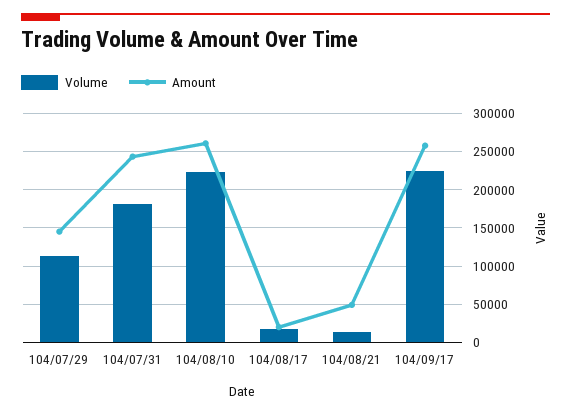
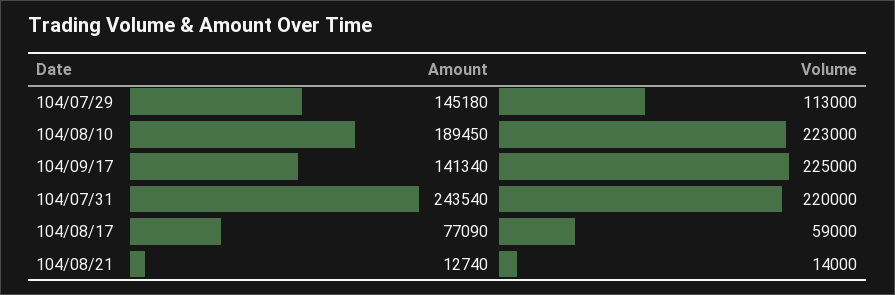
Volume, 104/07/31: 180000 -> 220000
Amount, 104/08/10: 260000 -> 189450
Volume, 104/08/17: 20000 -> 59000
Amount, 104/08/17: 20000 -> 77090
Amount, 104/08/21: 50000 -> 12740
Amount, 104/09/17: 260000 -> 141340

